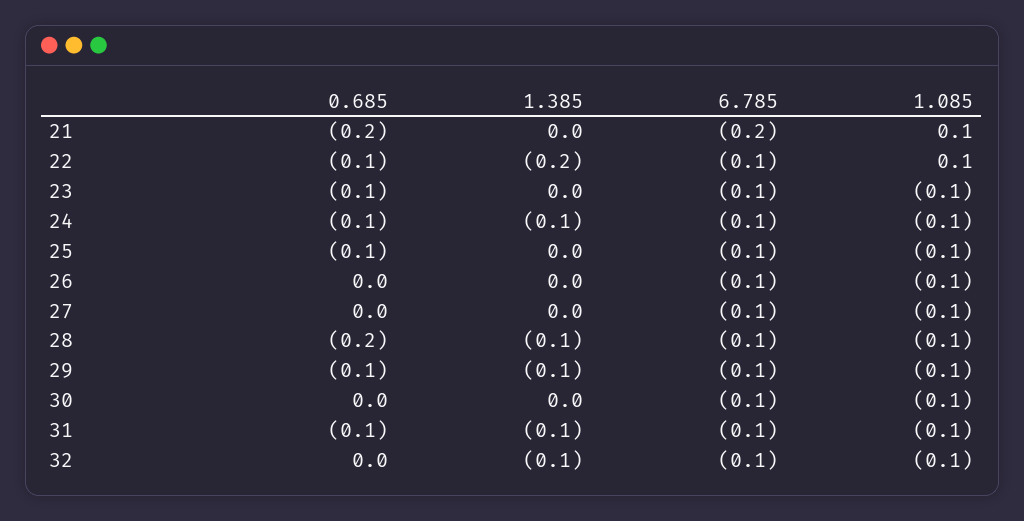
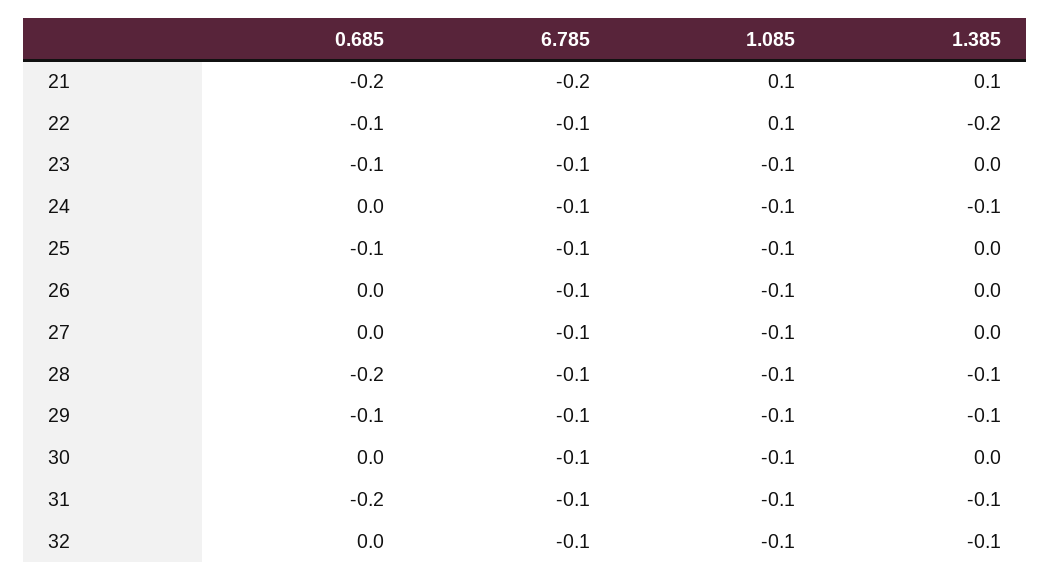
1.385, 21: 0 -> 0.1
0.685, 24: -0.1 -> 0
0.685, 31: -0.1 -> -0.2

